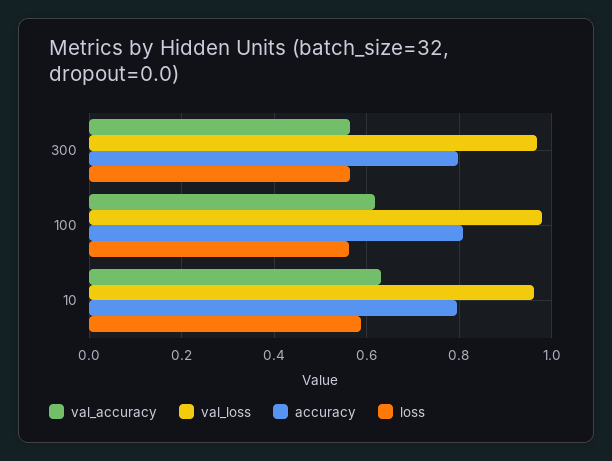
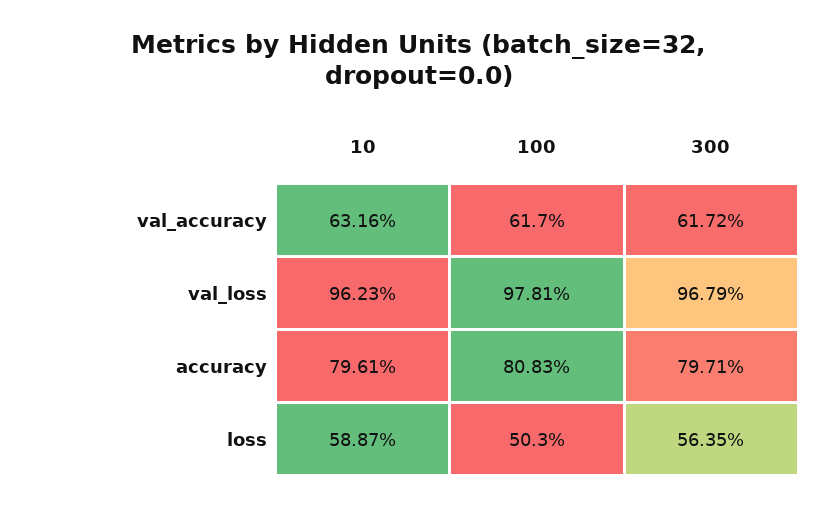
val_accuracy, 300: 0.56 -> 0.6172
loss, 100: 0.56 -> 0.503

